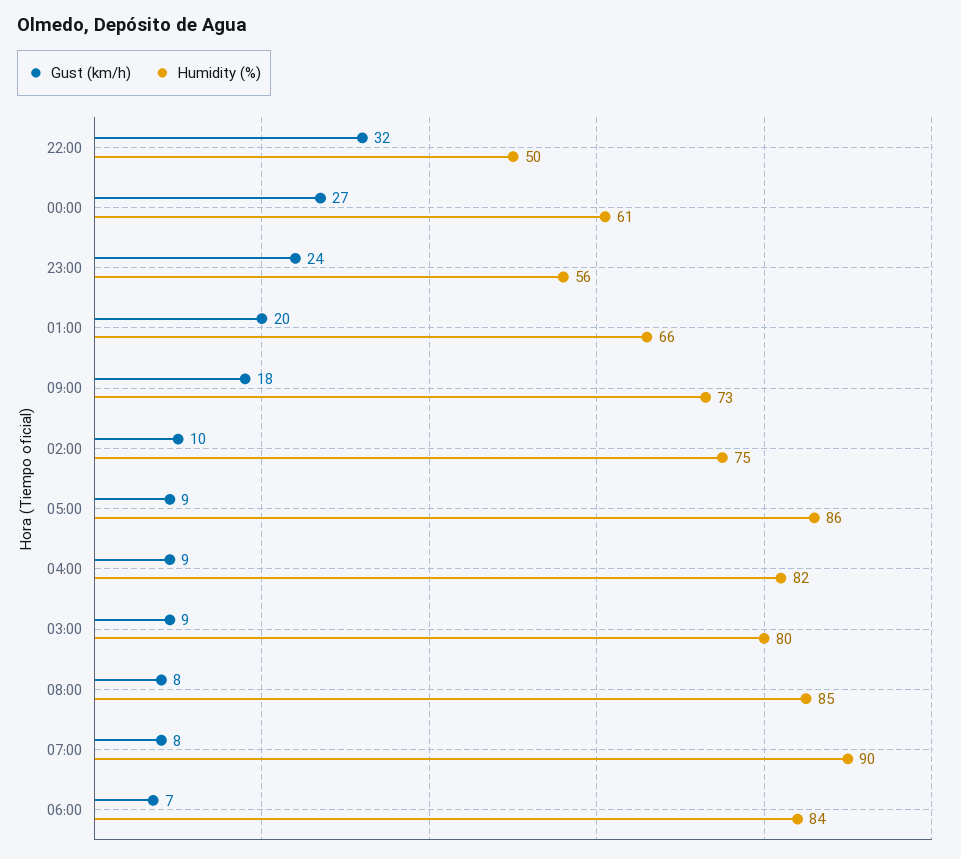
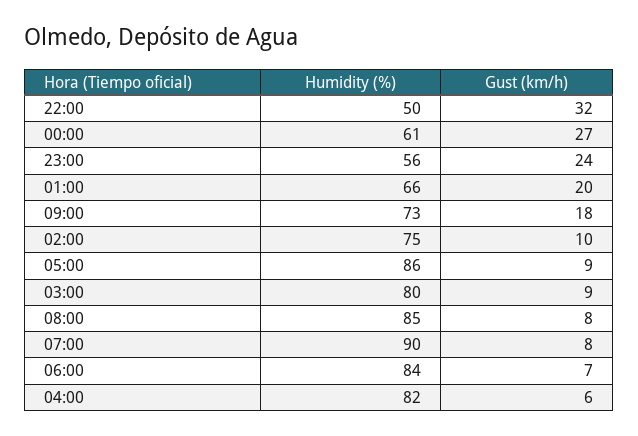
Gust (km/h), 04:00: 9 -> 6

